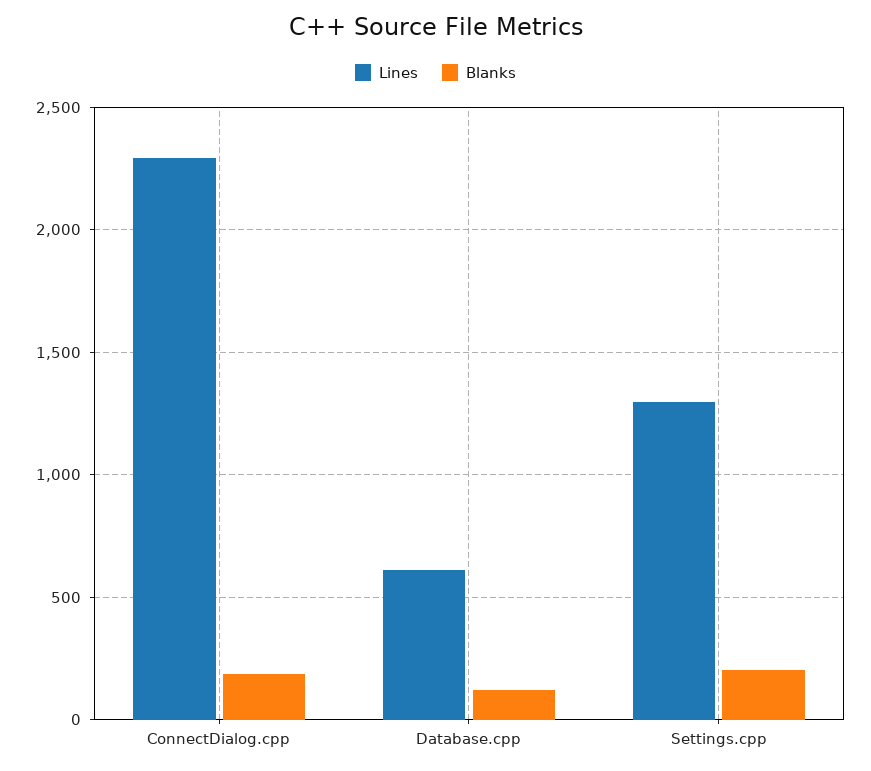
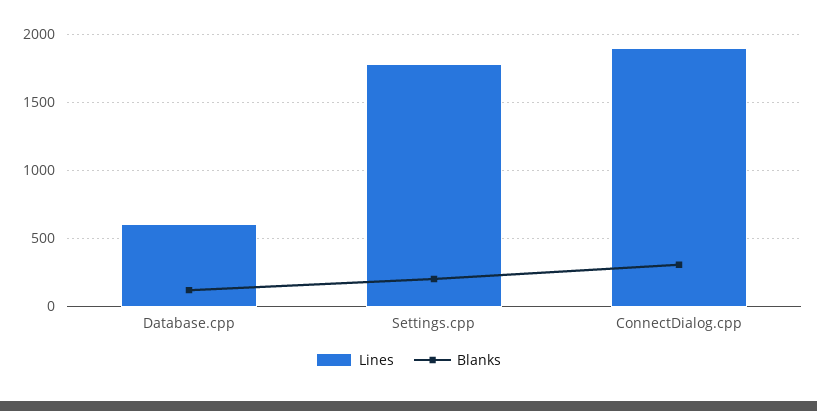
Lines, ConnectDialog.cpp: 2300 -> 1900
Blanks, ConnectDialog.cpp: 200 -> 300
Lines, Settings.cpp: 1300 -> 1800

